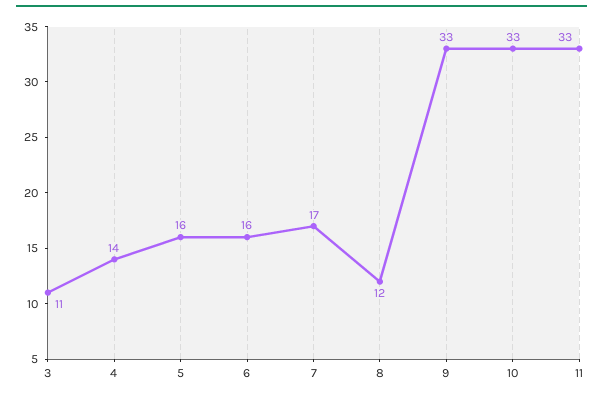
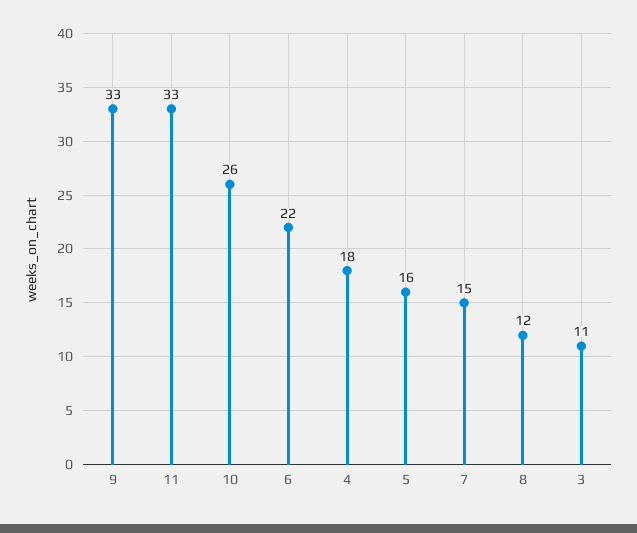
4: 14 -> 18
6: 16 -> 22
7: 17 -> 15
10: 33 -> 26

